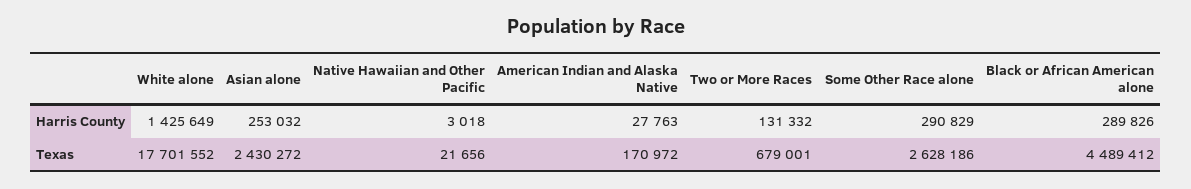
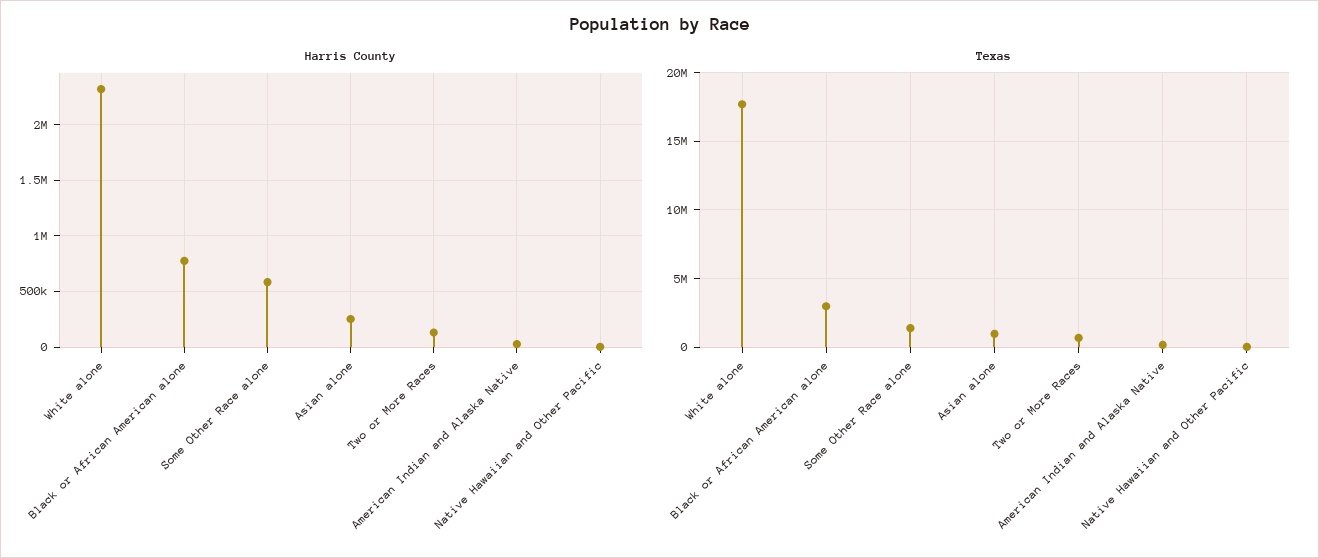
Harris County, White alone: 1425649 -> 2300000
Harris County, Some Other Race alone: 290829 -> 600000
Harris County, Black or African American alone: 289826 -> 800000
Texas, Asian alone: 2430272 -> 1000000
Texas, Some Other Race alone: 2628186 -> 1500000
Texas, Black or African American alone: 4489412 -> 3000000

